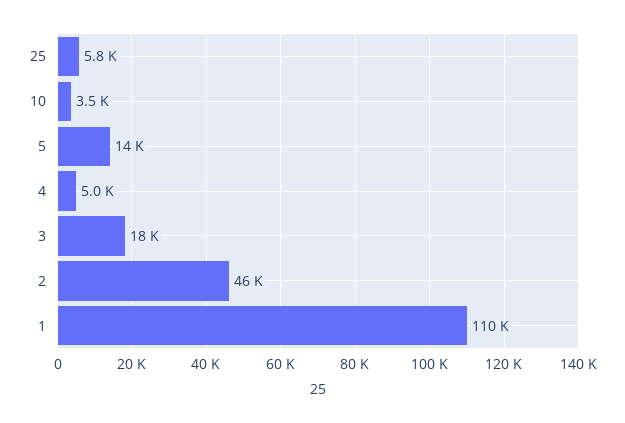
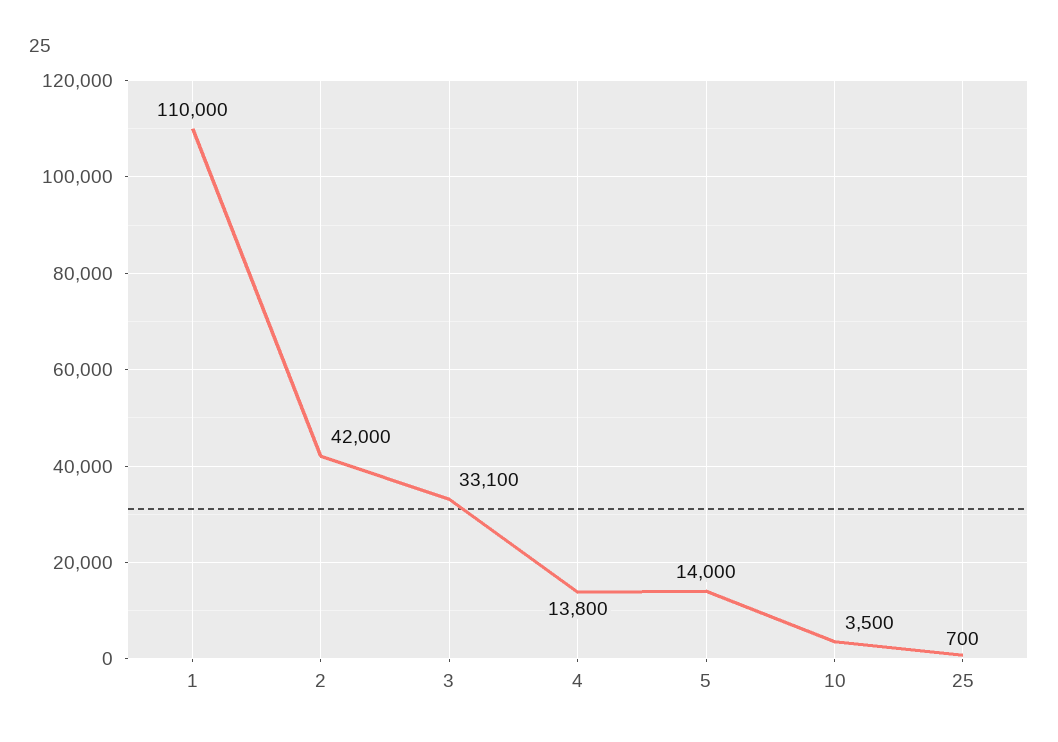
25: 5800 -> 700
4: 5000 -> 13800
3: 18000 -> 33100
2: 46000 -> 42000

